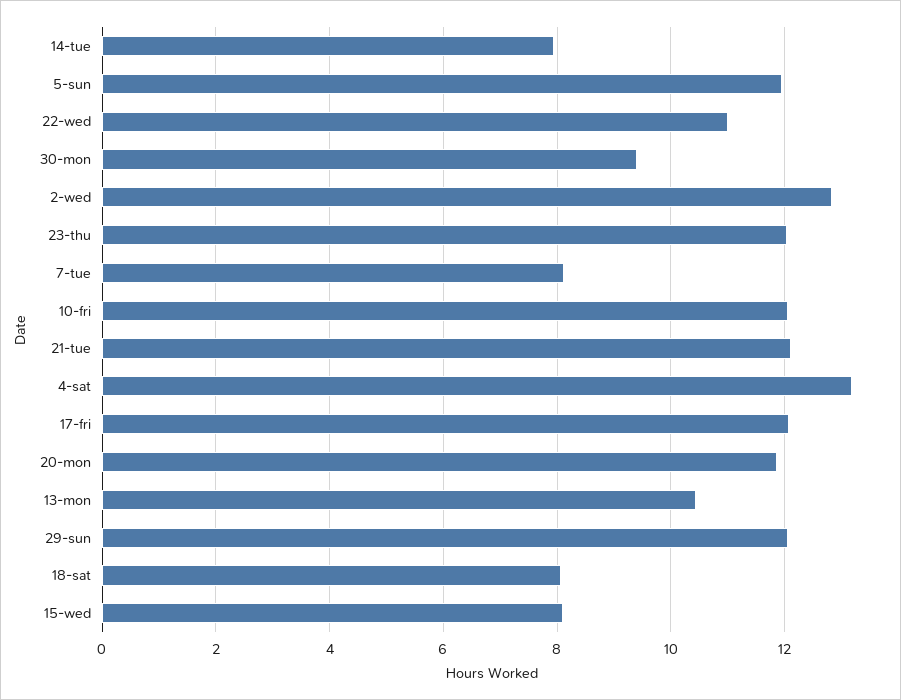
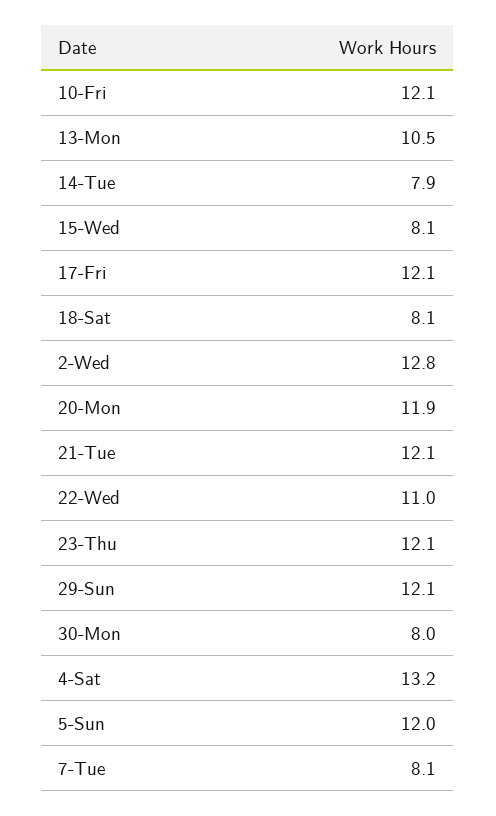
30-mon: 9.4 -> 8

